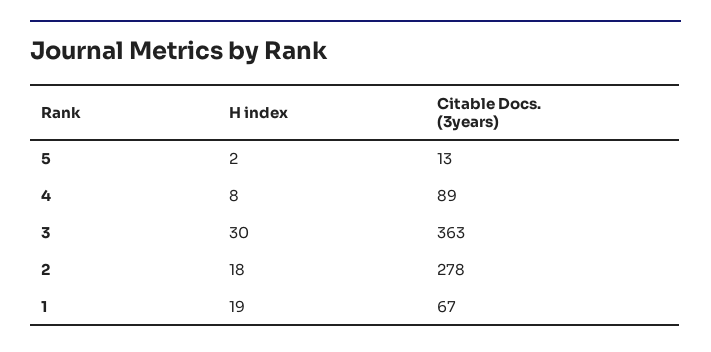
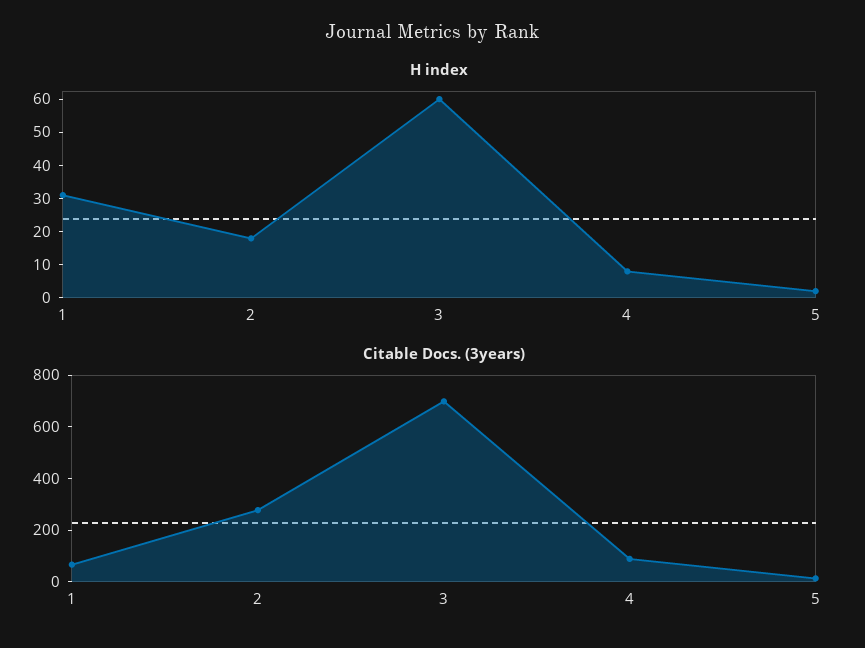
H index, 3: 30 -> 60
Citable Docs. (3years), 3: 363 -> 700
H index, 1: 19 -> 30

